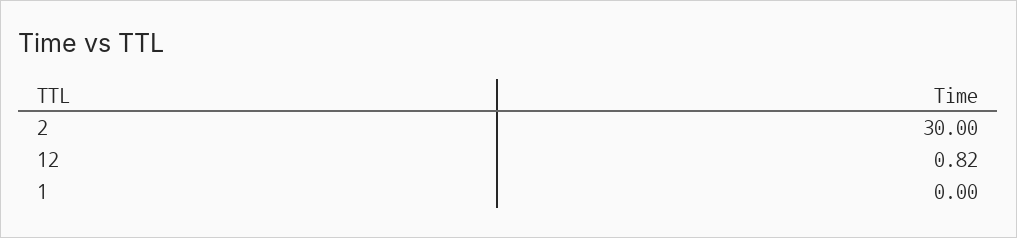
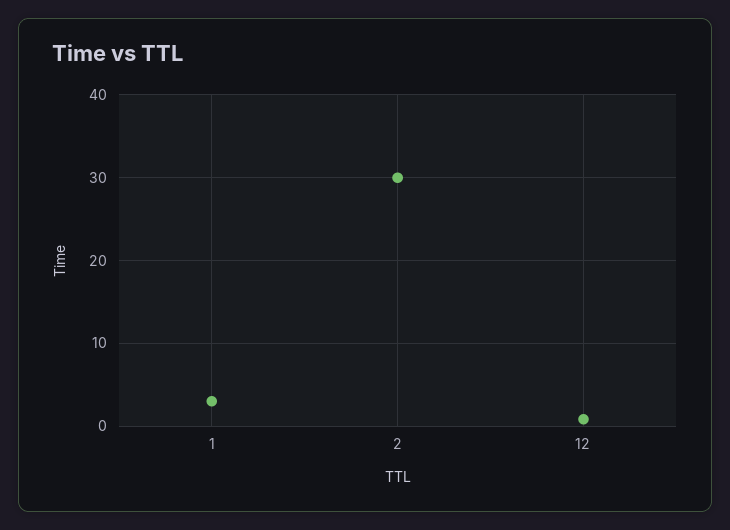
1: 0 -> 3

